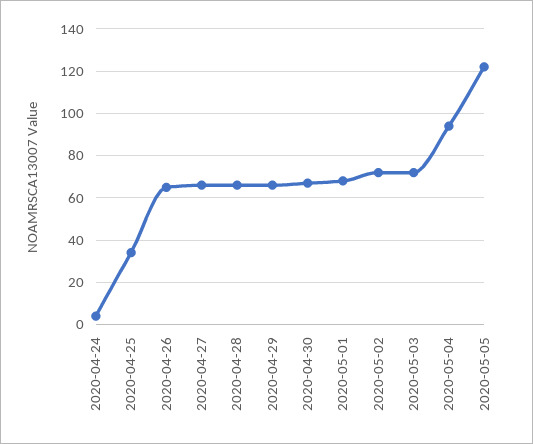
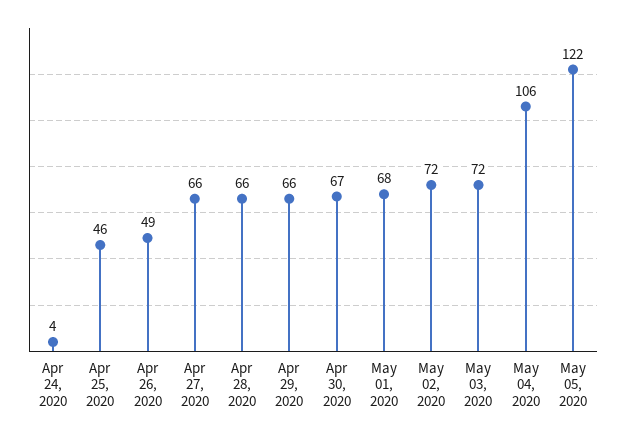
2020-04-25: 35 -> 46
2020-04-26: 65 -> 49
2020-05-04: 95 -> 106

